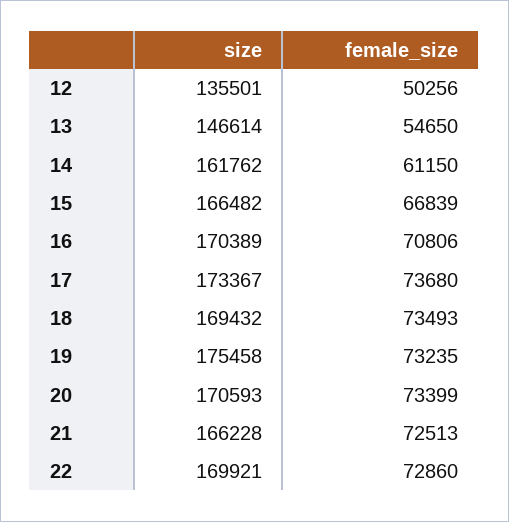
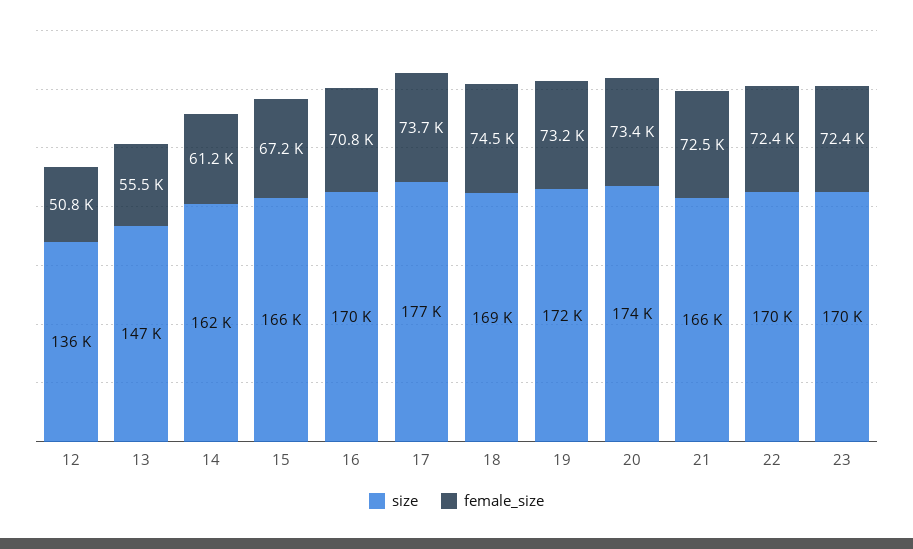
female_size, 12: 50256 -> 50800
female_size, 13: 54650 -> 55500
female_size, 15: 66839 -> 67200
size, 17: 173367 -> 177000
female_size, 18: 73493 -> 74500
size, 19: 175458 -> 172000
size, 20: 170593 -> 174000
female_size, 22: 72860 -> 72400
size, 23: none -> 170000
female_size, 23: none -> 72400

